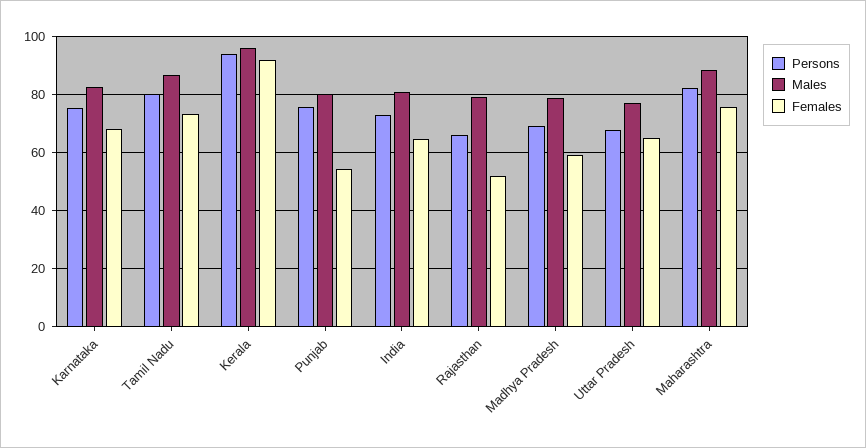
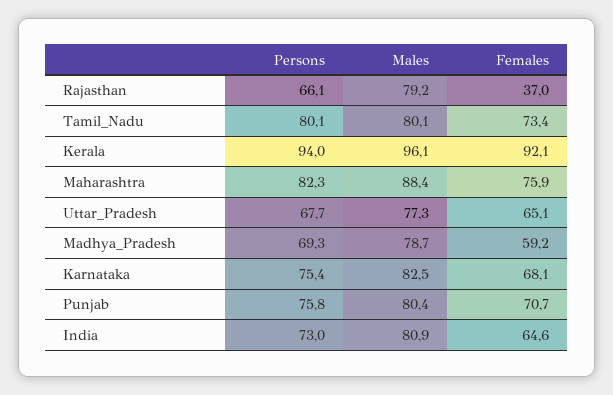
Males, Tamil Nadu: 87.5 -> 80.1
Females, Punjab: 55 -> 70.7
Females, Rajasthan: 52.5 -> 37

